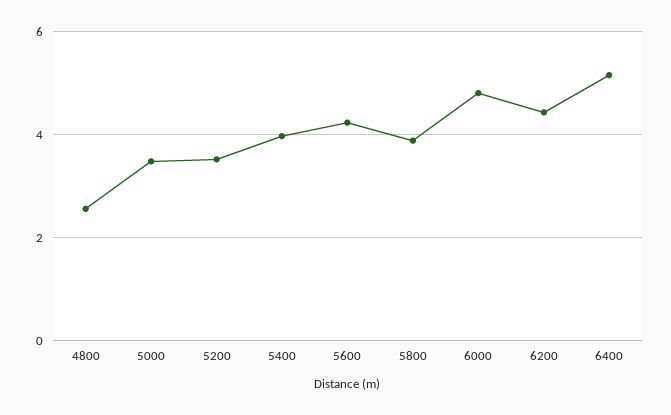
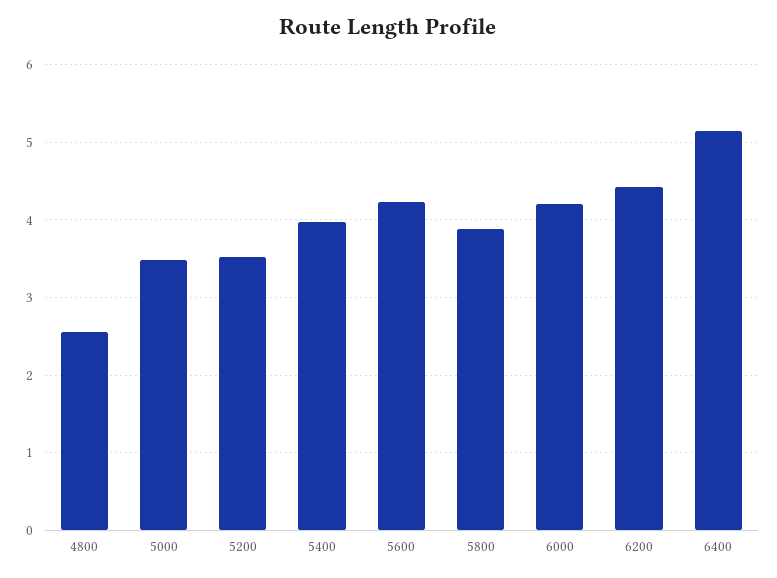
6000: 4.8 -> 4.2

